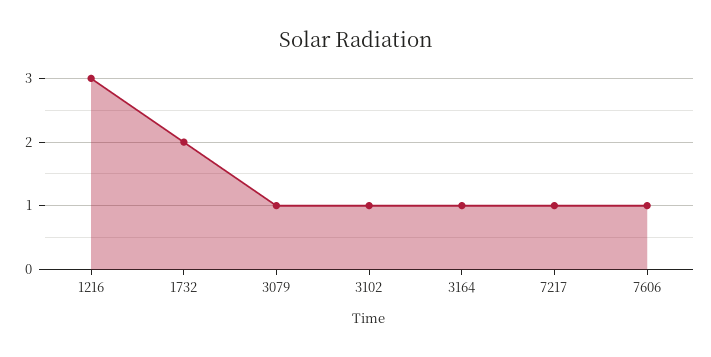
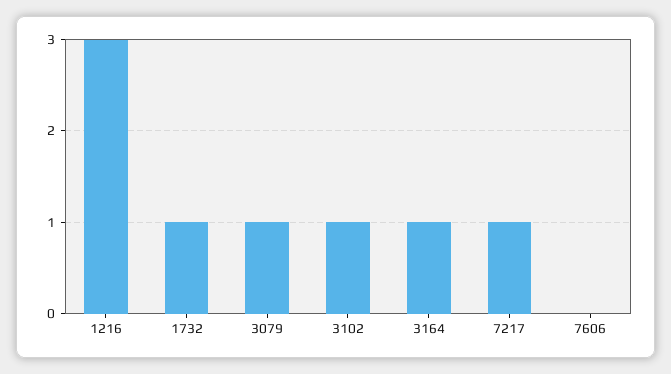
1732: 2 -> 1
7606: 1 -> 0

